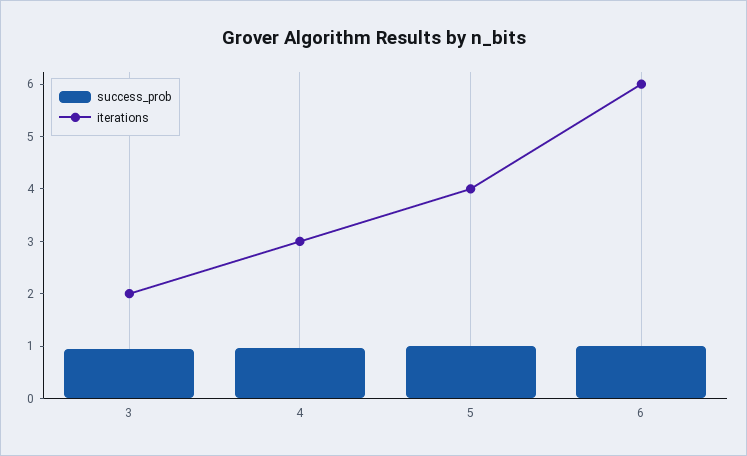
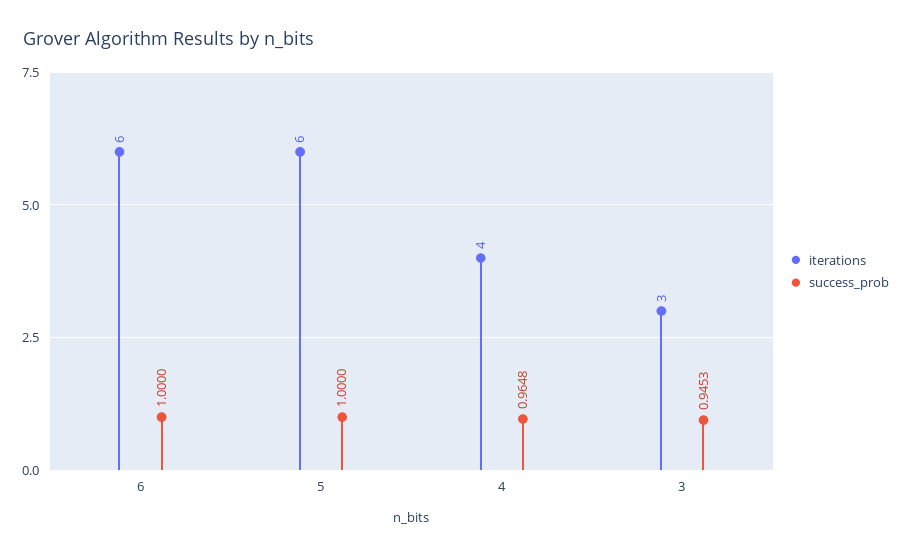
iterations, 3: 2 -> 3
iterations, 4: 3 -> 4
iterations, 5: 4 -> 6

